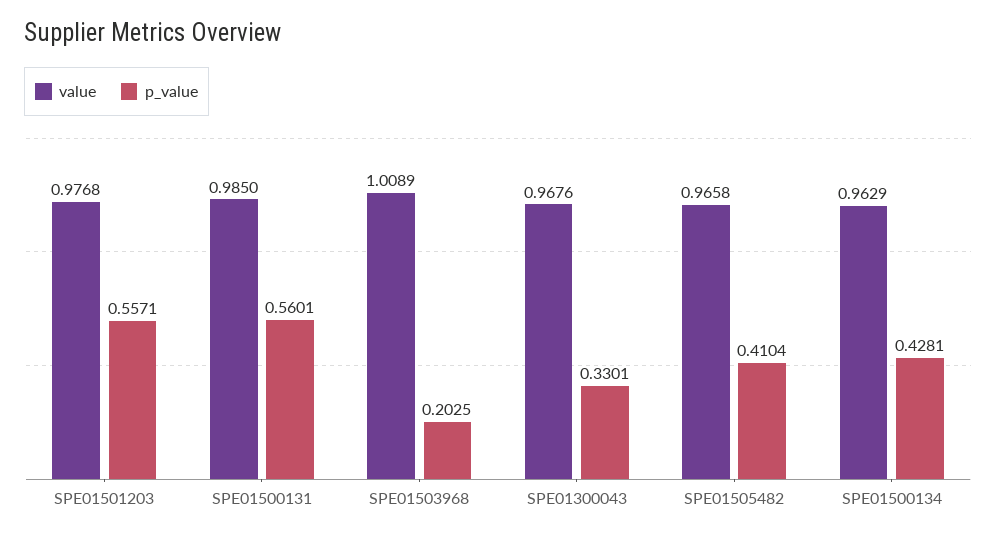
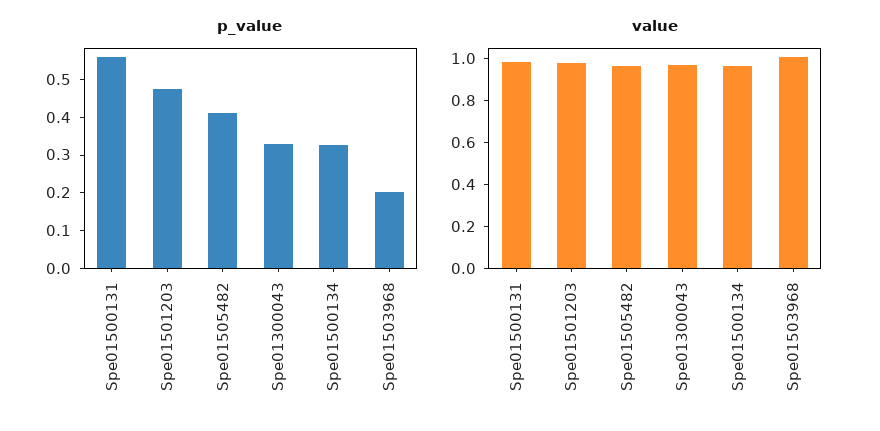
p_value, SPE01501203: 0.5571 -> 0.475
p_value, SPE01500134: 0.4281 -> 0.325

